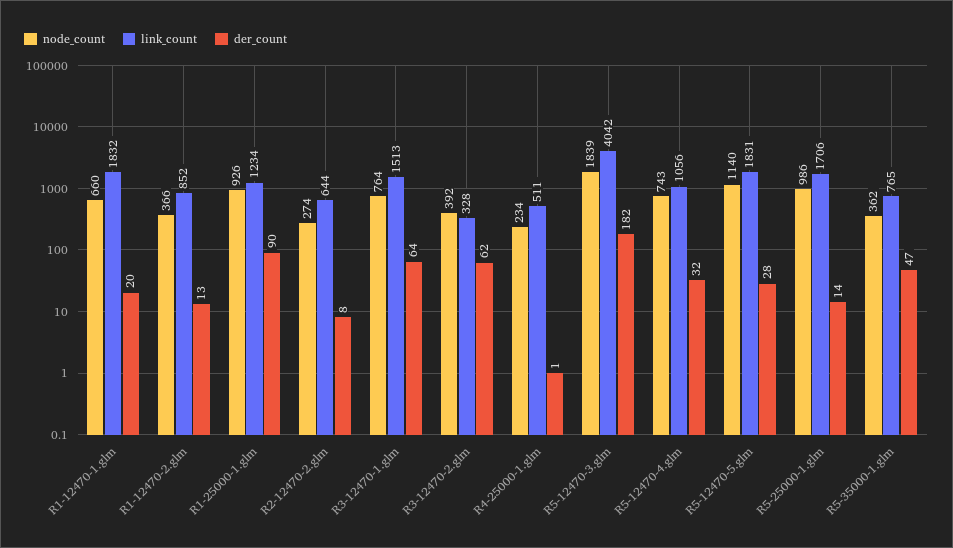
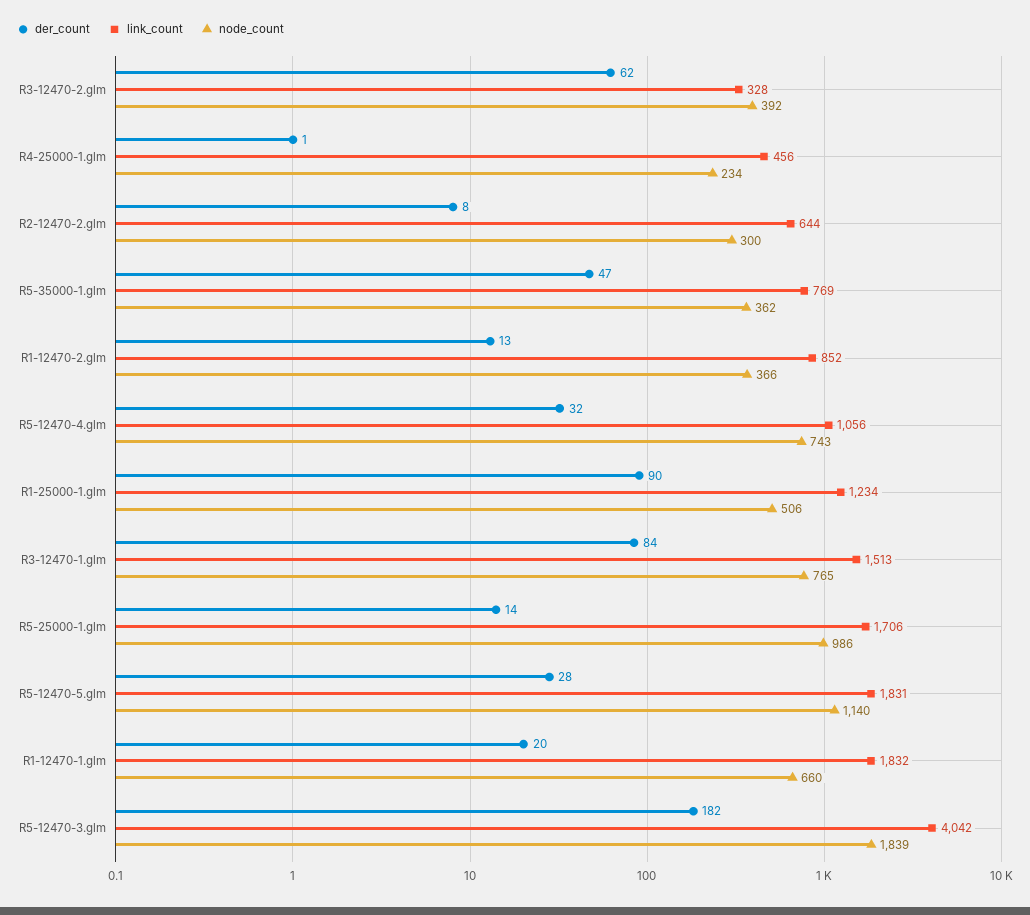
node_count, R1-25000-1.glm: 926 -> 506
node_count, R2-12470-2.glm: 274 -> 300
node_count, R3-12470-1.glm: 764 -> 765
der_count, R3-12470-1.glm: 64 -> 84
link_count, R4-25000-1.glm: 511 -> 456
link_count, R5-35000-1.glm: 765 -> 769

